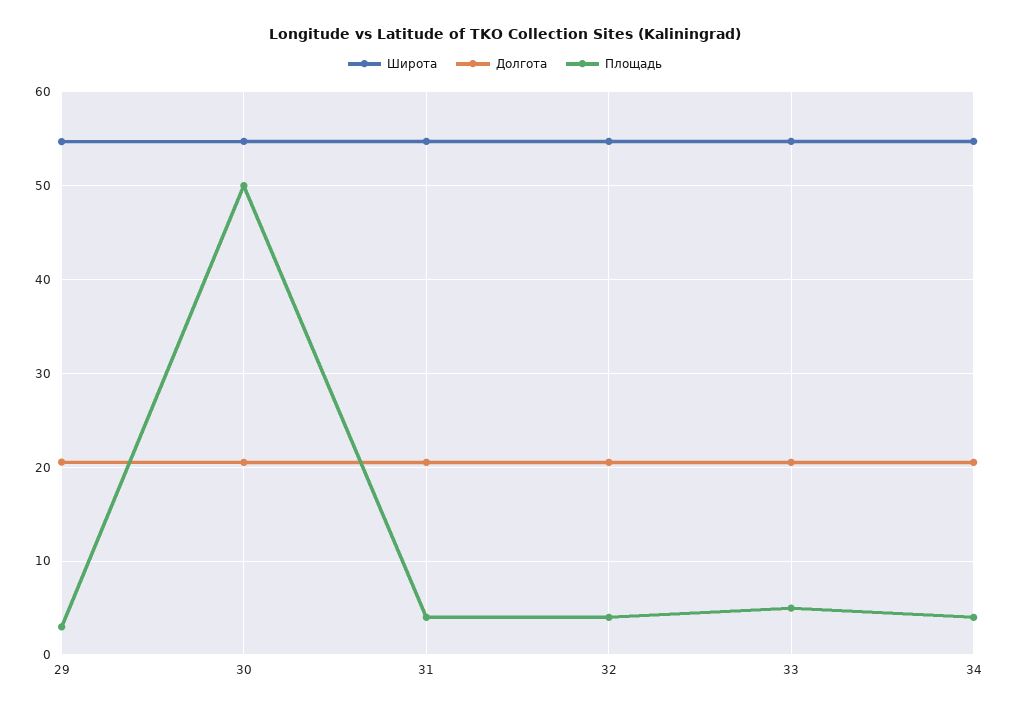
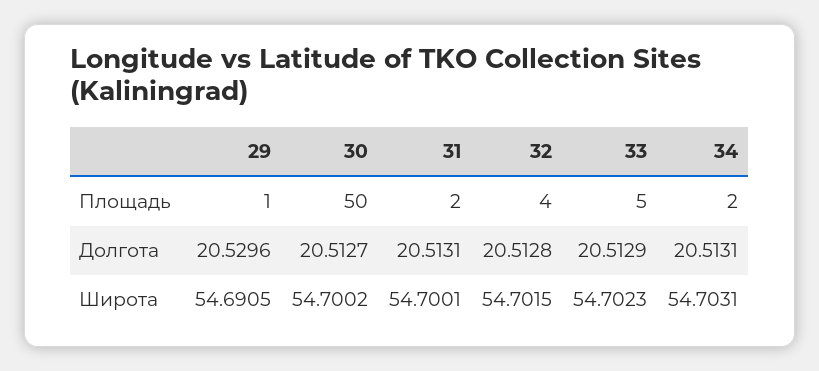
Площадь, 29: 3 -> 1
Площадь, 31: 4 -> 2
Площадь, 34: 4 -> 2

